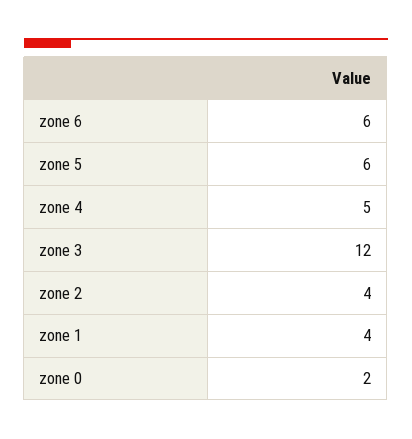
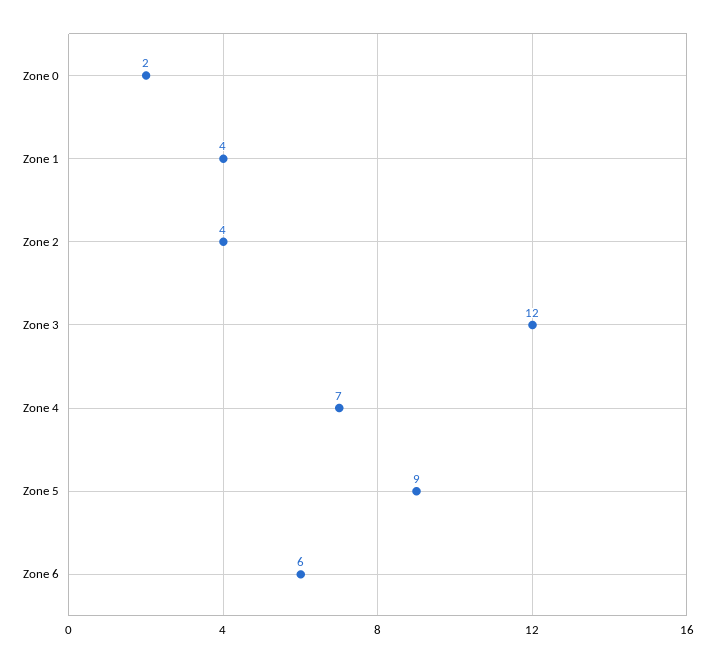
zone 5: 6 -> 9
zone 4: 5 -> 7

